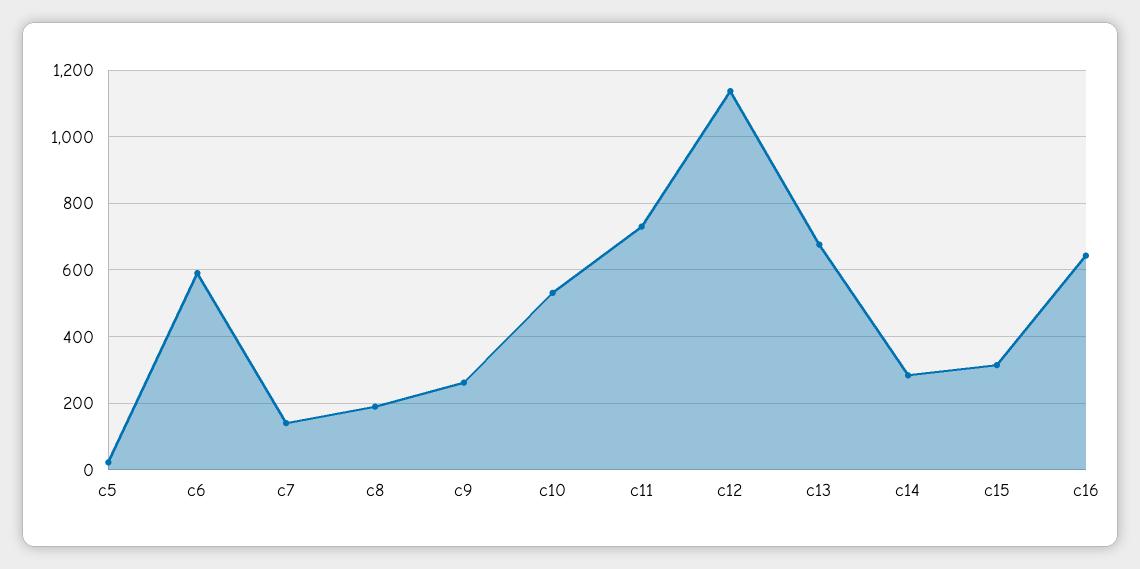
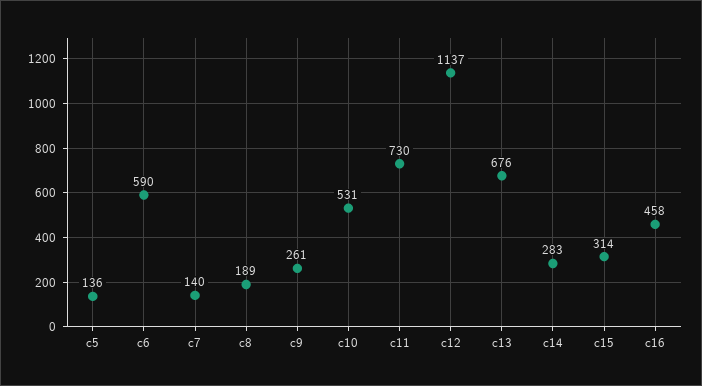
c5: 20 -> 136
c16: 640 -> 458

